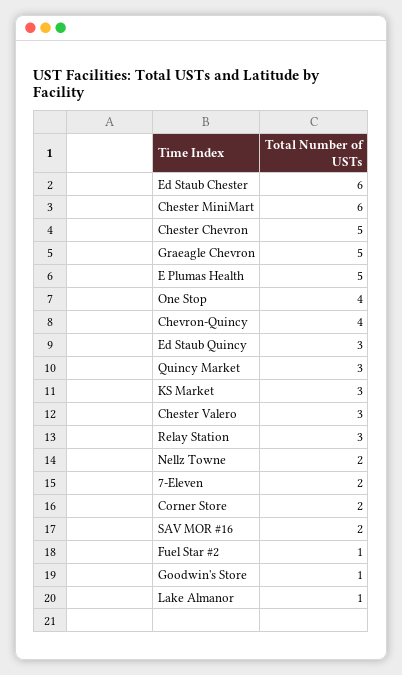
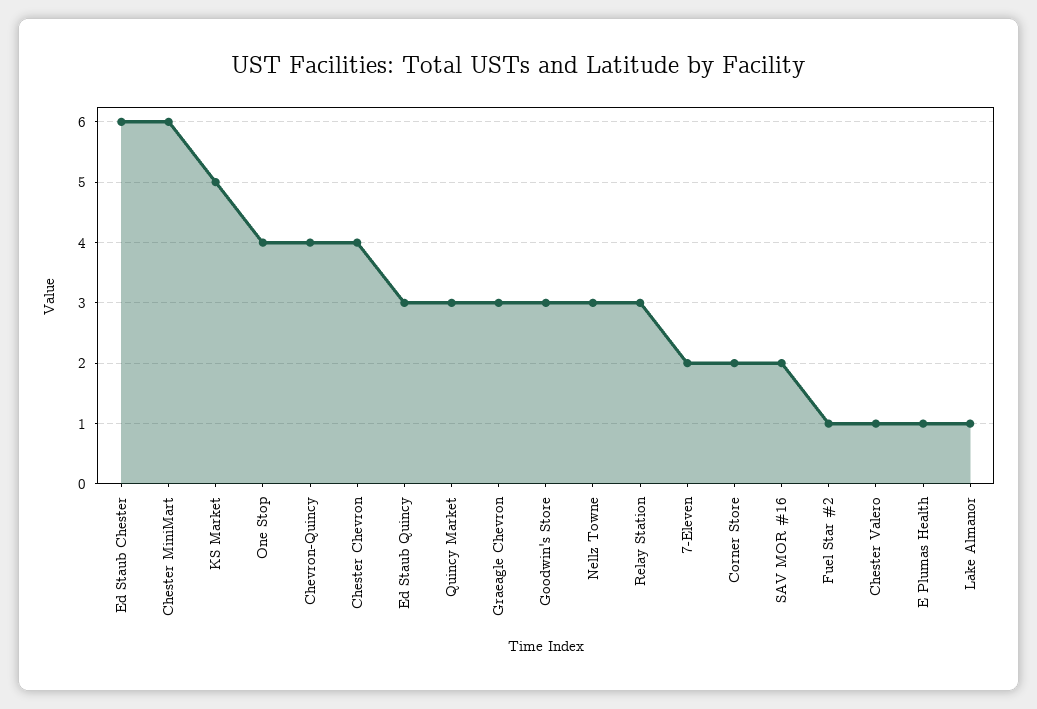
Chester Chevron: 5 -> 4
Graeagle Chevron: 5 -> 3
E Plumas Health: 5 -> 1
KS Market: 3 -> 5
Chester Valero: 3 -> 1
Nellz Towne: 2 -> 3
Goodwin's Store: 1 -> 3

